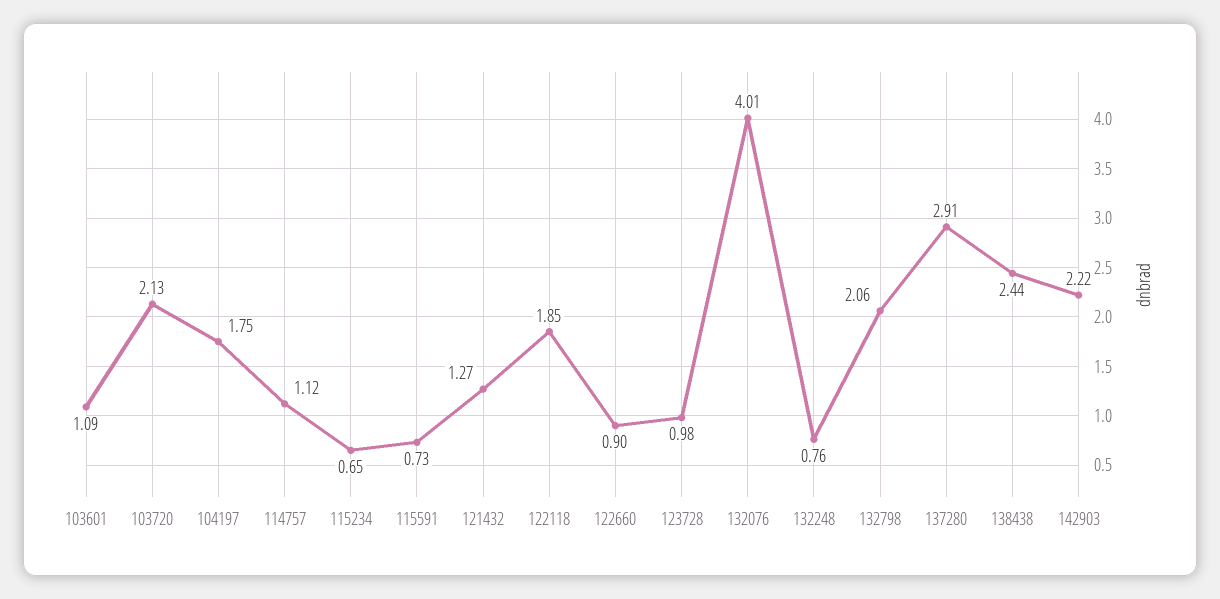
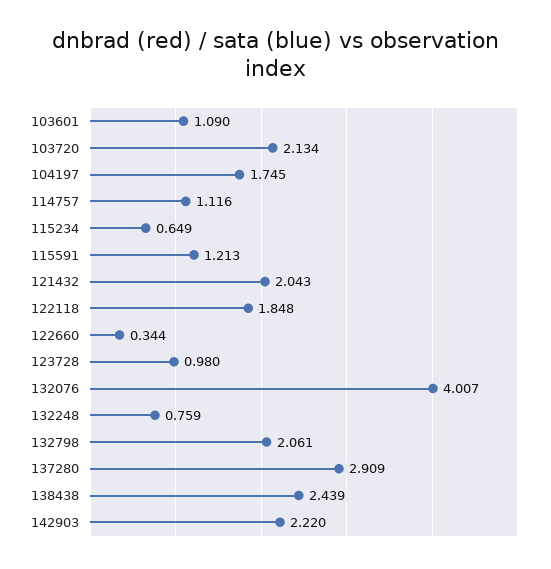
115591: 0.73 -> 1.213
121432: 1.27 -> 2.043
122660: 0.9 -> 0.344

